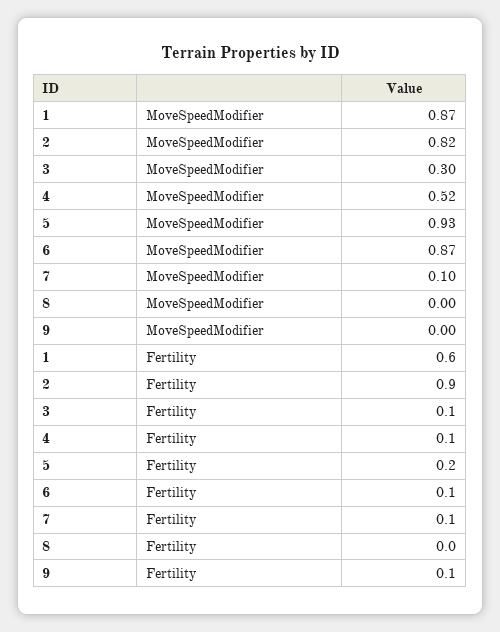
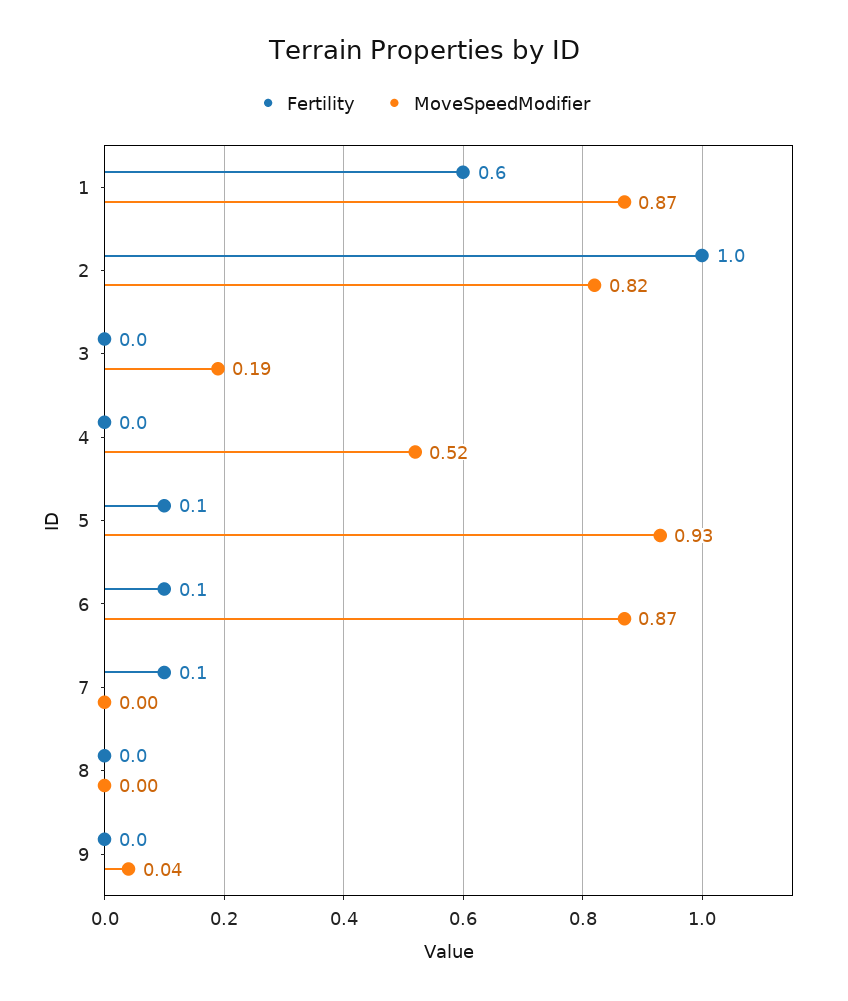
MoveSpeedModifier, 3: 0.3 -> 0.19
MoveSpeedModifier, 7: 0.1 -> 0
MoveSpeedModifier, 9: 0 -> 0.04
Fertility, 2: 0.9 -> 1
Fertility, 3: 0.1 -> 0
Fertility, 4: 0.1 -> 0
Fertility, 5: 0.2 -> 0.1
Fertility, 9: 0.1 -> 0

